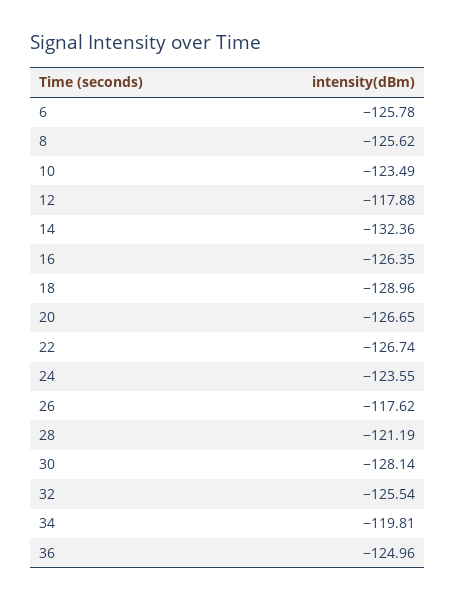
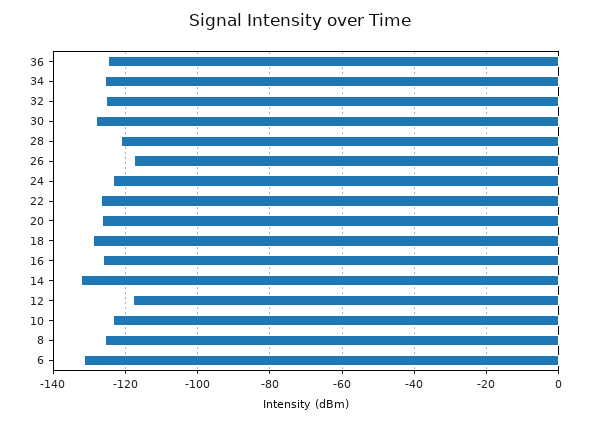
6: -125.78 -> -132
34: -119.81 -> -126

